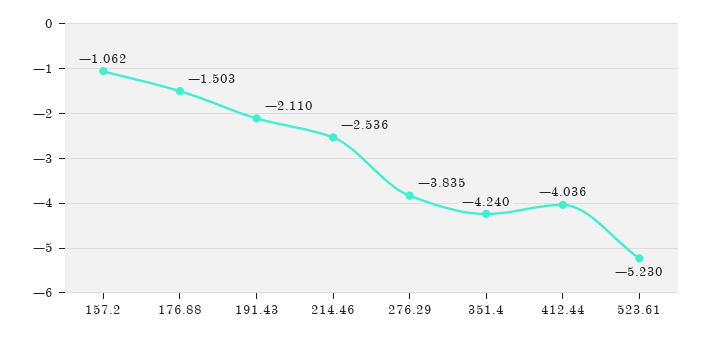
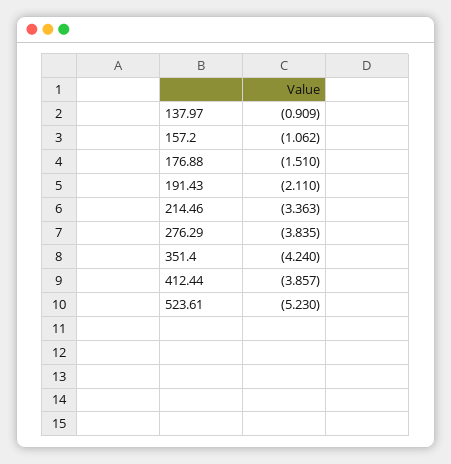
176.88: -1.503 -> -1.51
214.46: -2.536 -> -3.363
412.44: -4.036 -> -3.857
137.97: none -> -0.909

